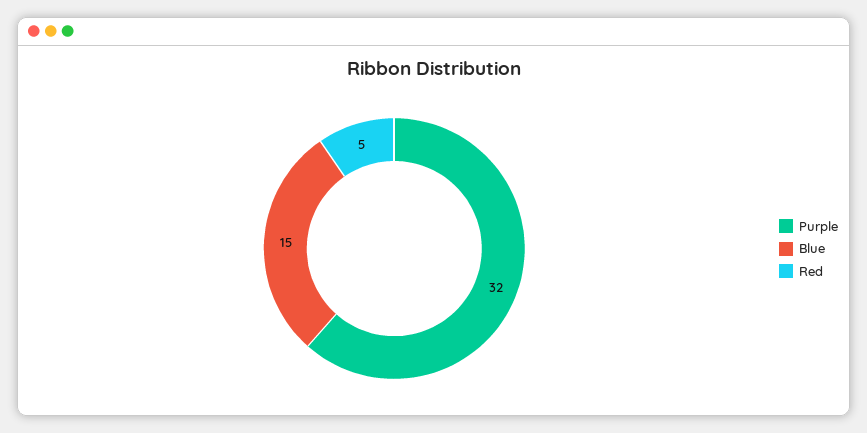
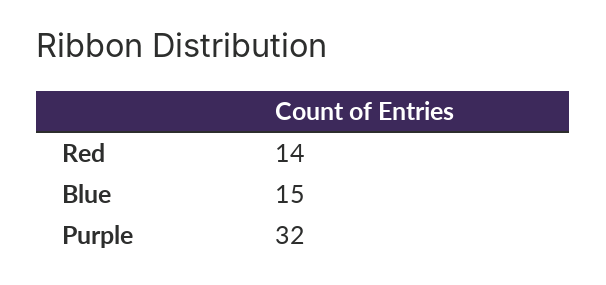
Red: 5 -> 14

